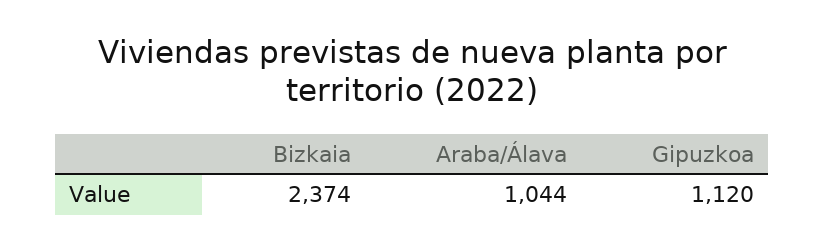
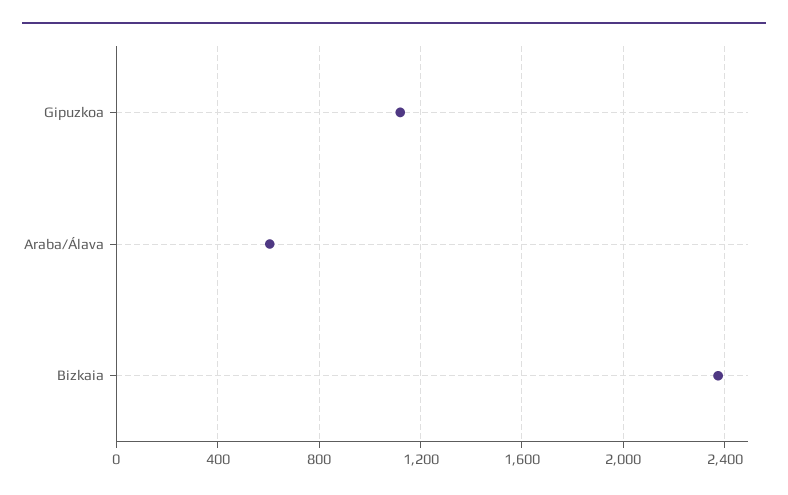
Araba/Álava: 1044 -> 600

